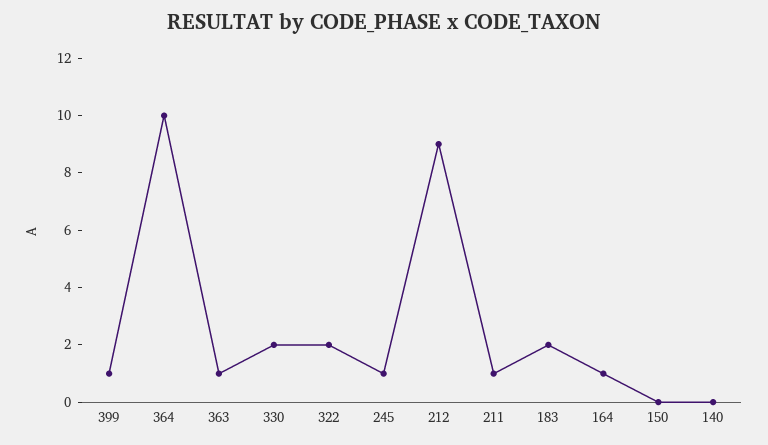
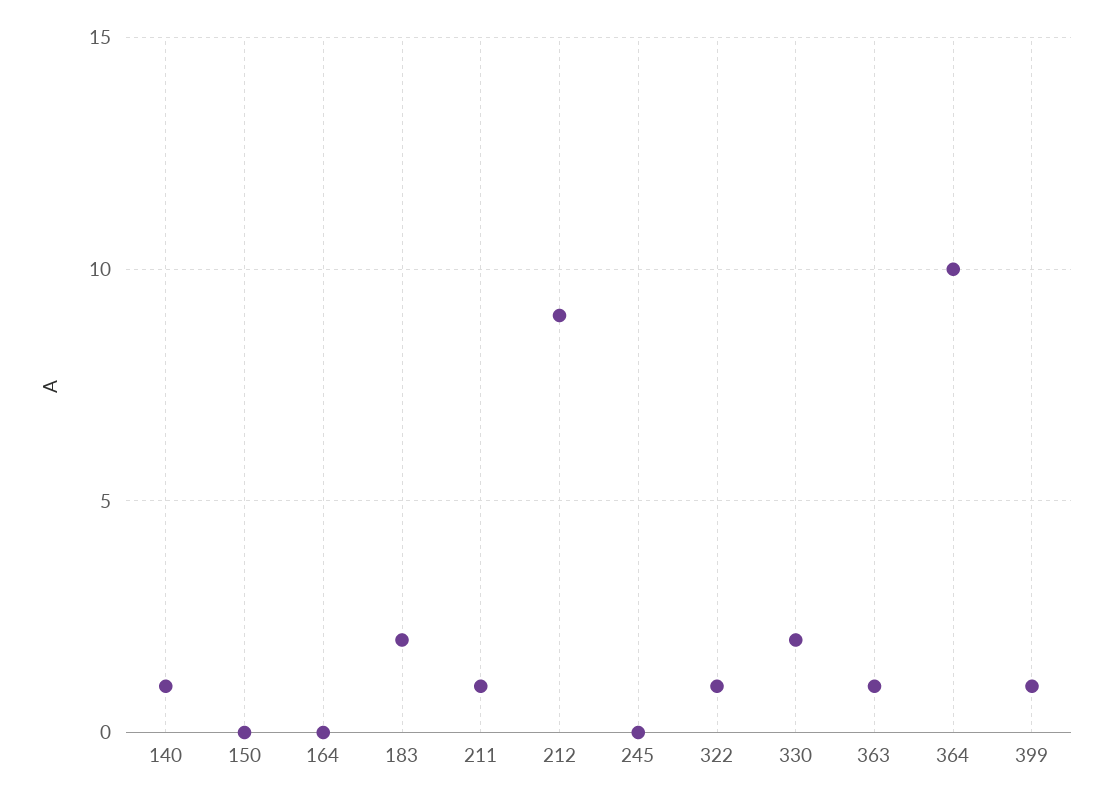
322: 2 -> 1
245: 1 -> 0
164: 1 -> 0
140: 0 -> 1

